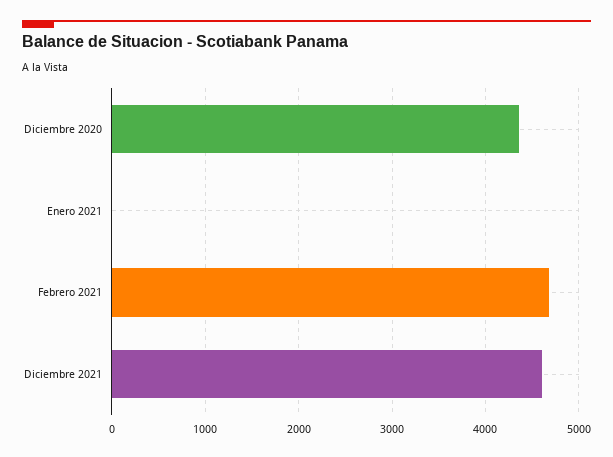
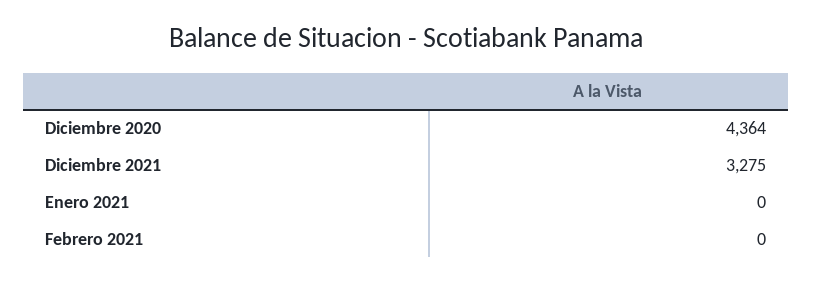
Febrero 2021: 4700 -> 0
Diciembre 2021: 4600 -> 3275

